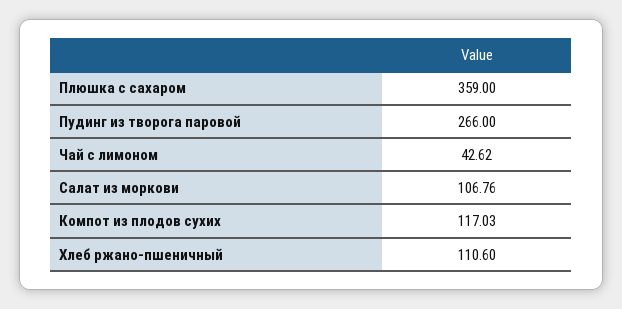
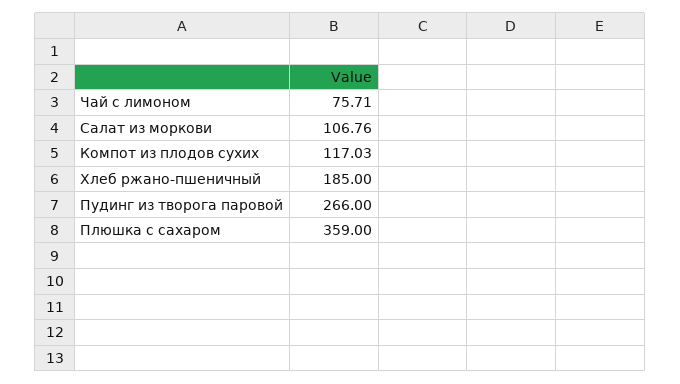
Чай с лимоном: 42.62 -> 75.71
Хлеб ржано-пшеничный: 110.6 -> 185

